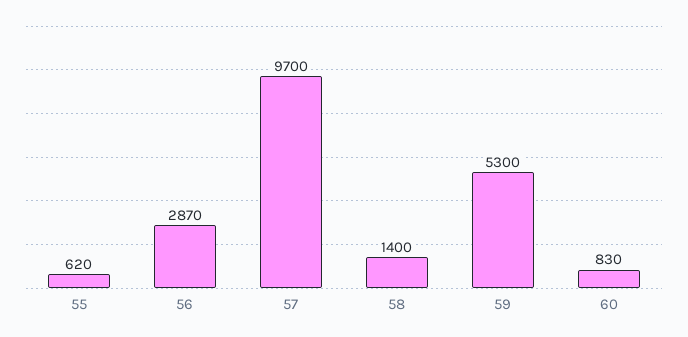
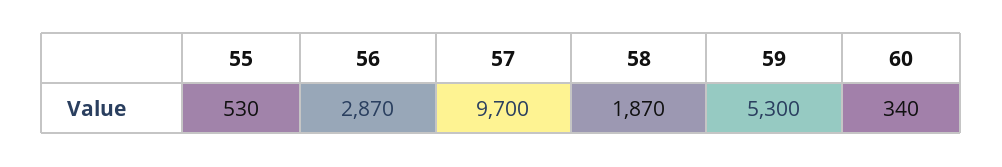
55: 620 -> 530
58: 1400 -> 1870
60: 830 -> 340

